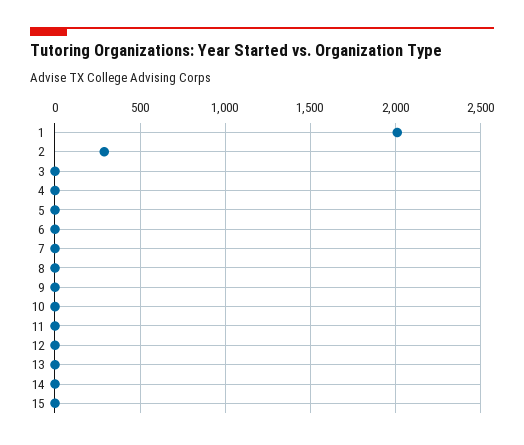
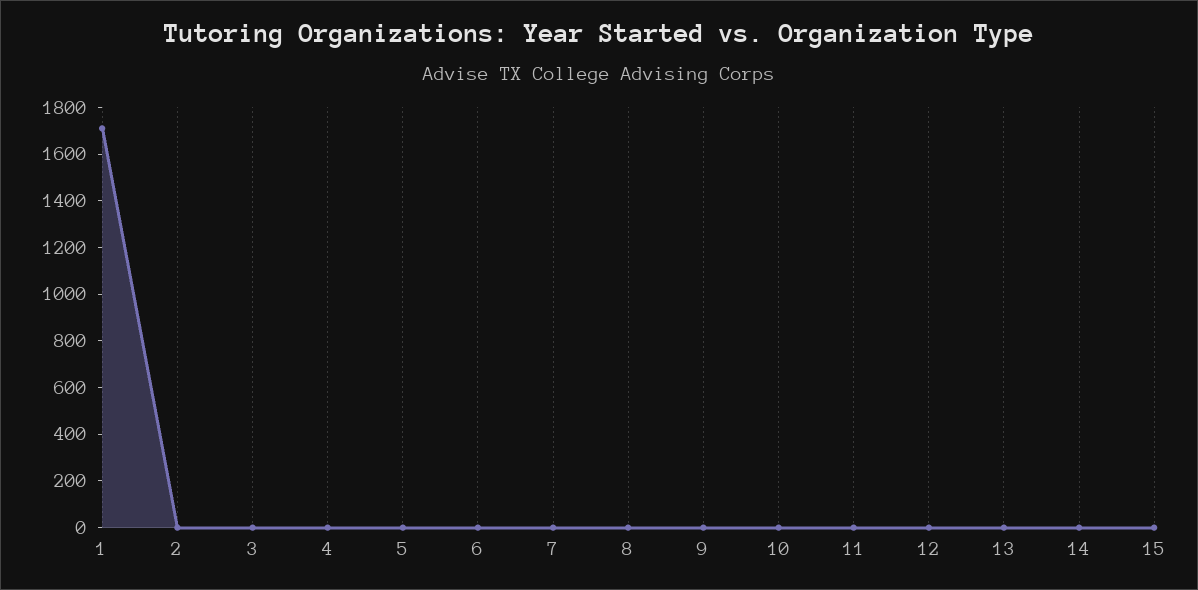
1: 2000 -> 1700
2: 300 -> 0

